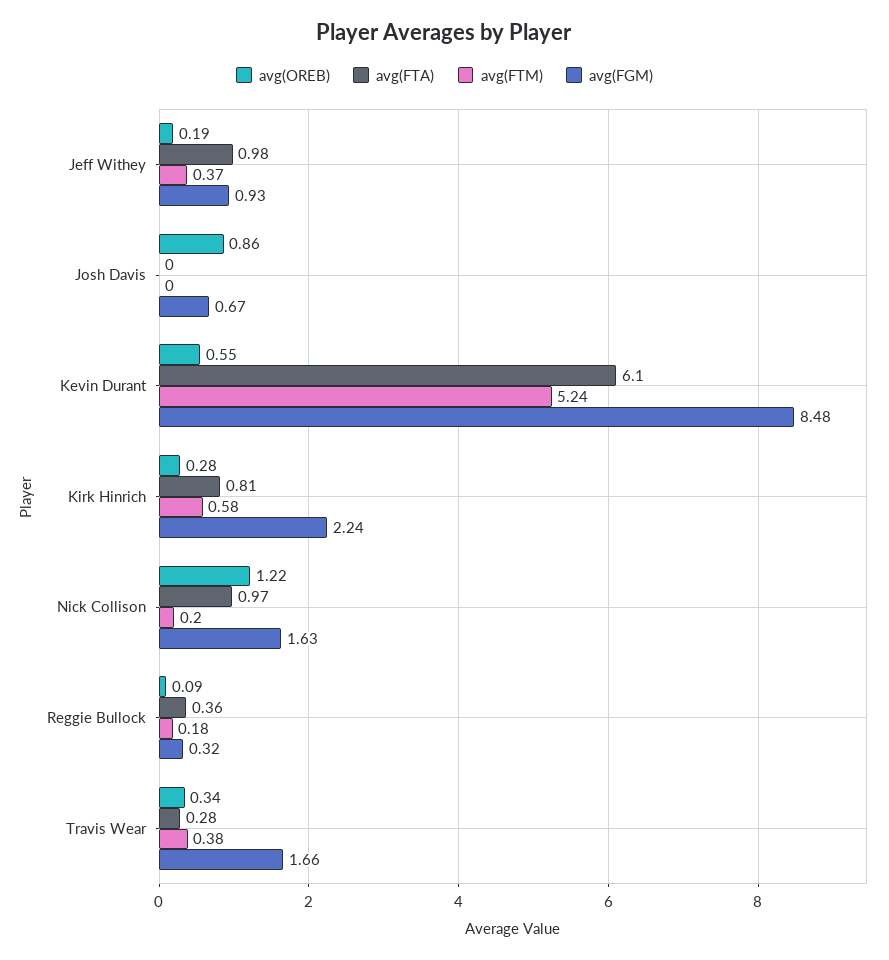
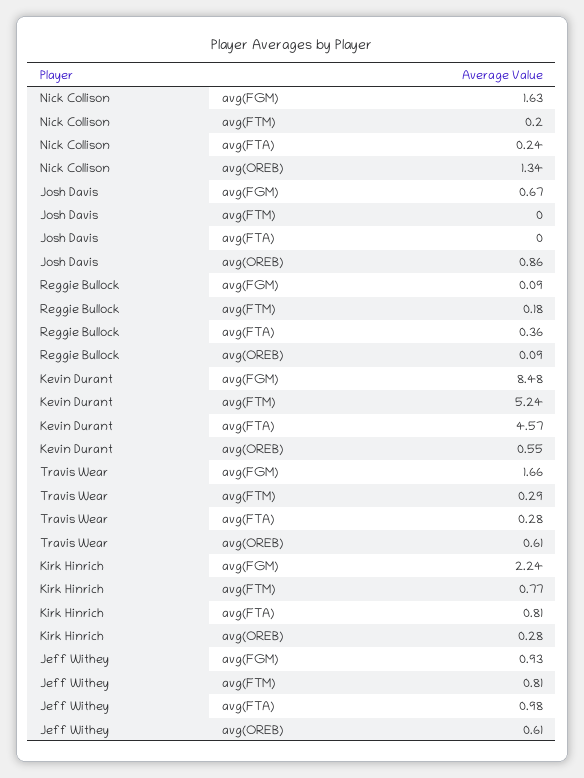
avg(OREB), Jeff Withey: 0.19 -> 0.61
avg(FTM), Jeff Withey: 0.37 -> 0.81
avg(FTA), Kevin Durant: 6.1 -> 4.57
avg(FTM), Kirk Hinrich: 0.58 -> 0.77
avg(OREB), Nick Collison: 1.22 -> 1.34
avg(FTA), Nick Collison: 0.97 -> 0.24
avg(FGM), Reggie Bullock: 0.32 -> 0.09
avg(OREB), Travis Wear: 0.34 -> 0.61
avg(FTM), Travis Wear: 0.38 -> 0.29

